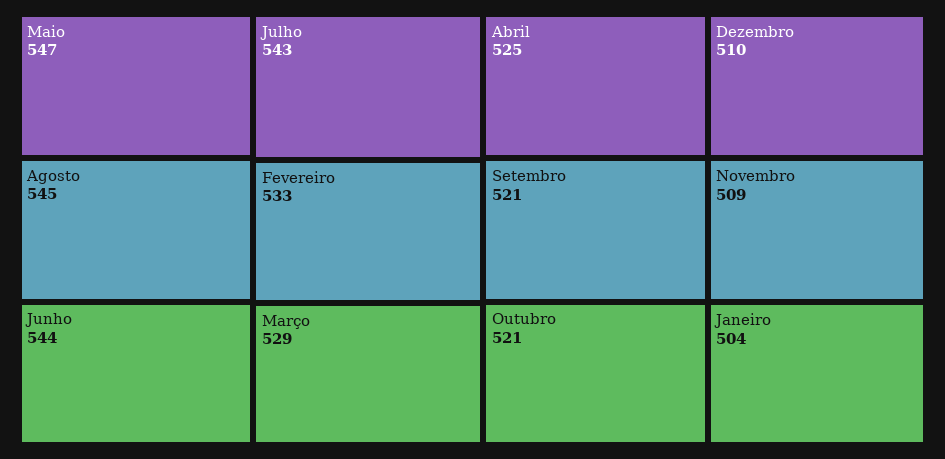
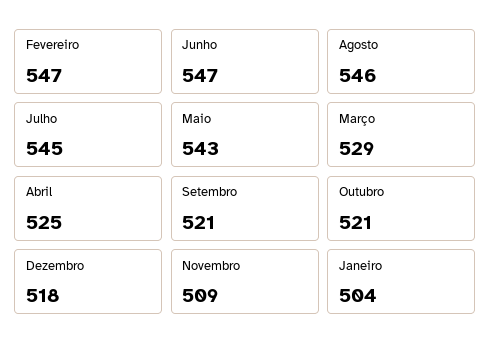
Maio: 547 -> 543
Agosto: 545 -> 546
Junho: 544 -> 547
Julho: 543 -> 545
Fevereiro: 533 -> 547
Dezembro: 510 -> 518

